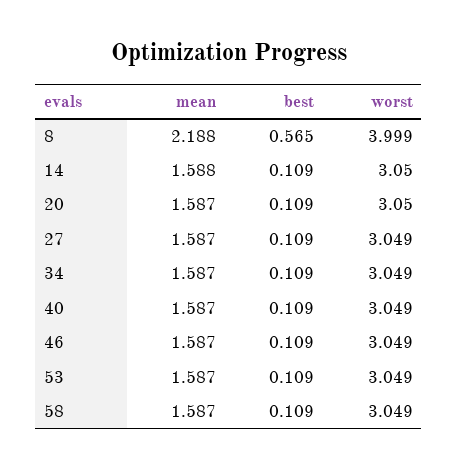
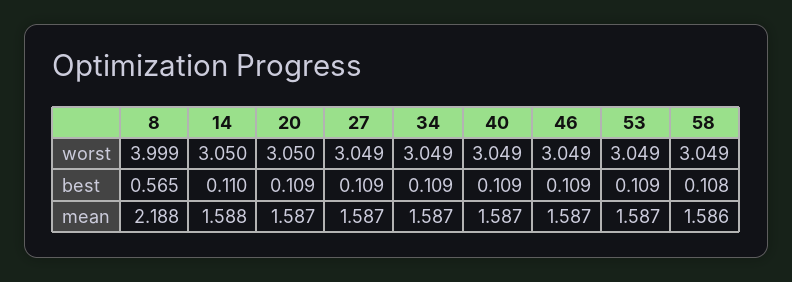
best, 14: 0.109 -> 0.11
mean, 58: 1.587 -> 1.586
best, 58: 0.109 -> 0.108

